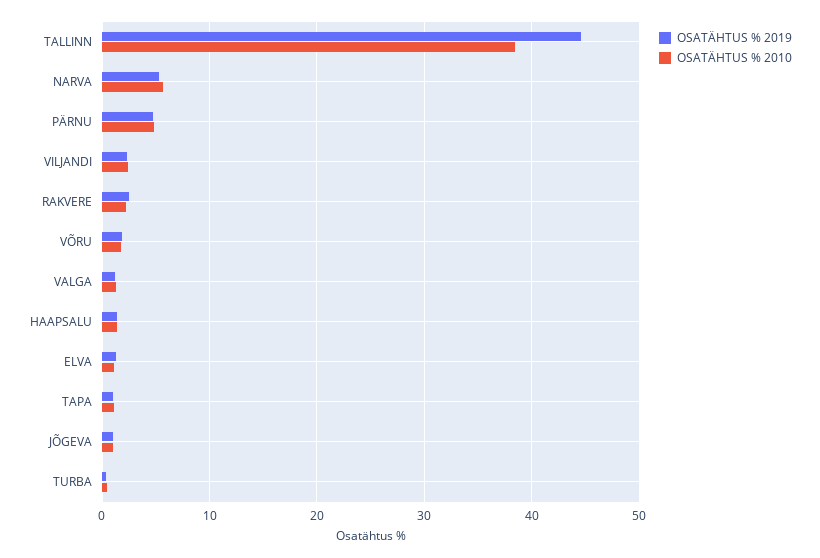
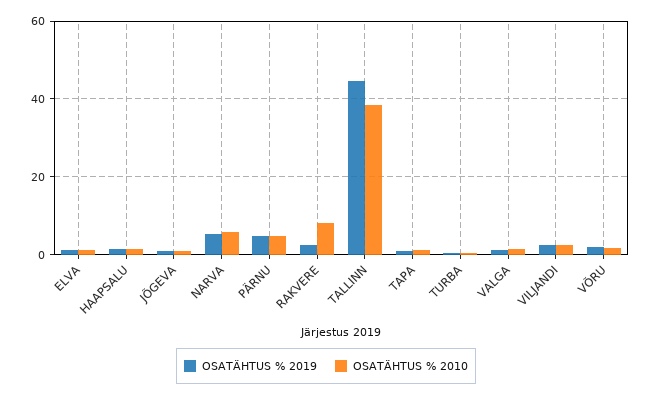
OSATÄHTUS % 2010, RAKVERE: 2 -> 8

